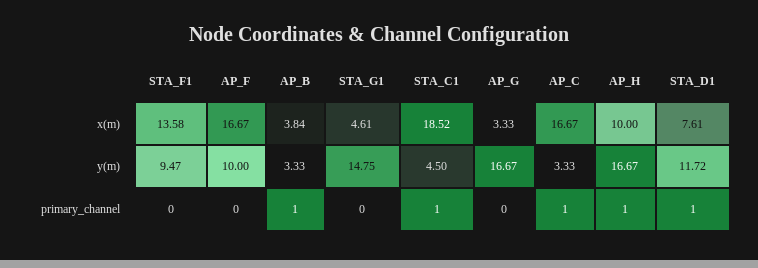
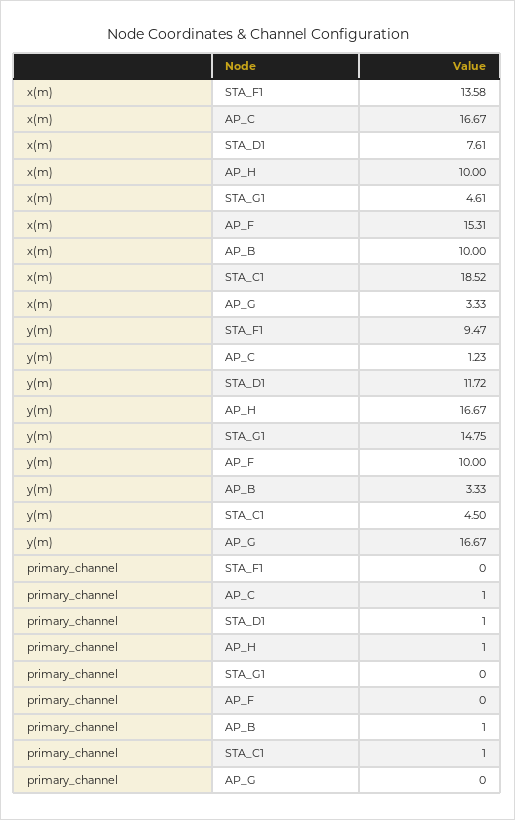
AP_F, x(m): 16.67 -> 15.31
AP_B, x(m): 3.84 -> 10
AP_C, y(m): 3.33 -> 1.23

